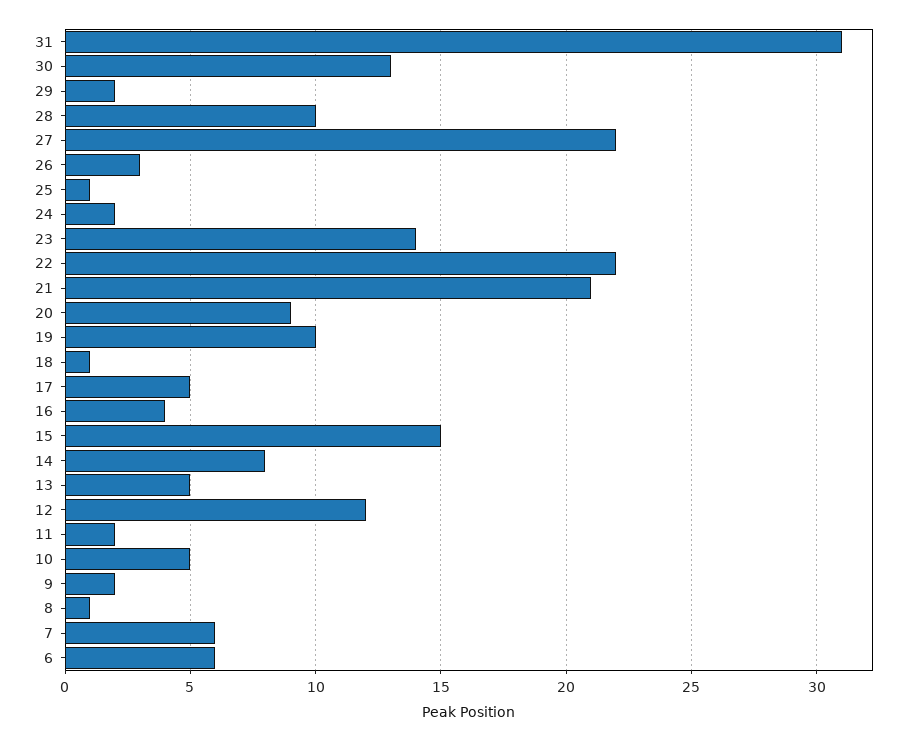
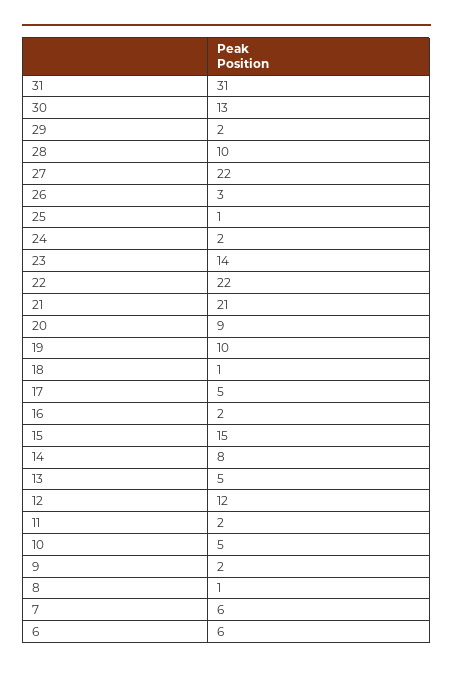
16: 4 -> 2

